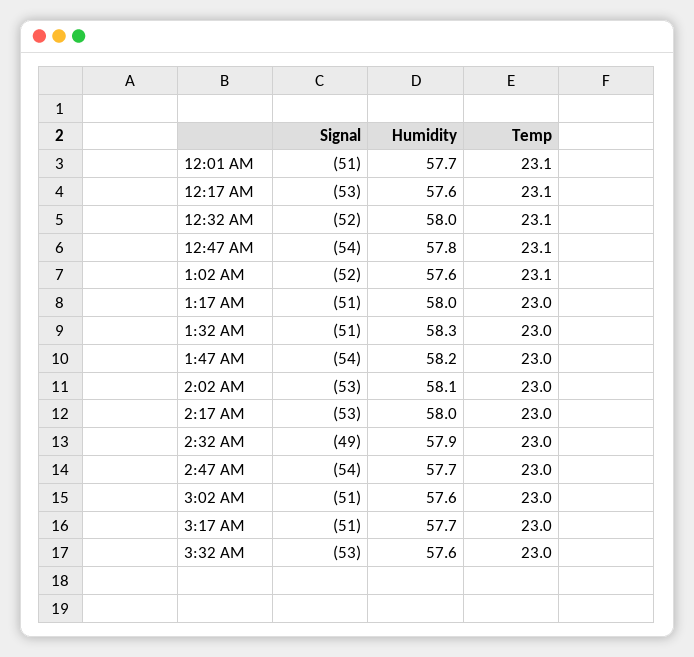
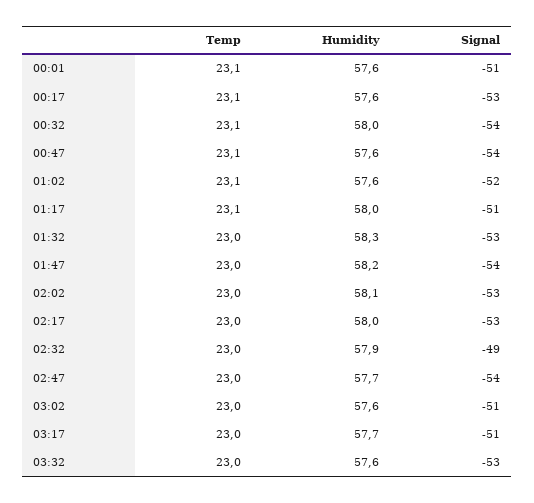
Humidity, 12:01 AM: 57.7 -> 57.6
Signal, 12:32 AM: -52 -> -54
Humidity, 12:47 AM: 57.8 -> 57.6
Temp, 1:17 AM: 23 -> 23.1
Signal, 1:32 AM: -51 -> -53

